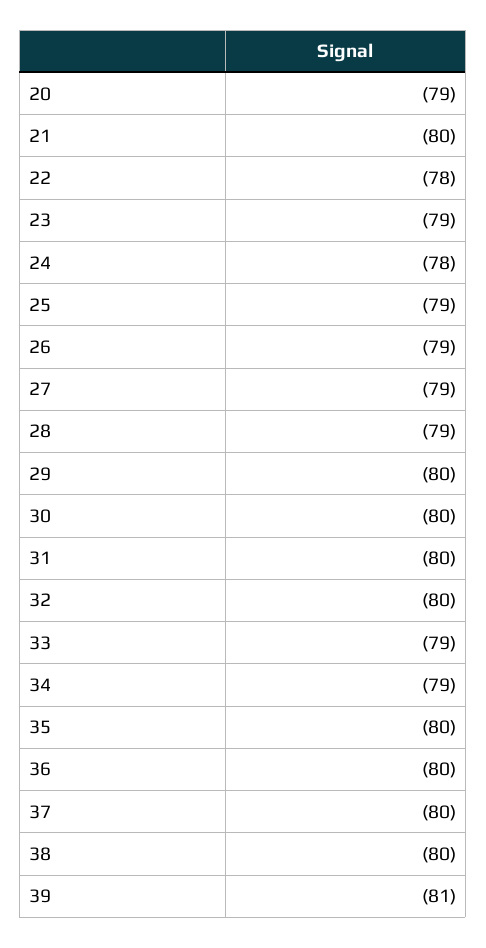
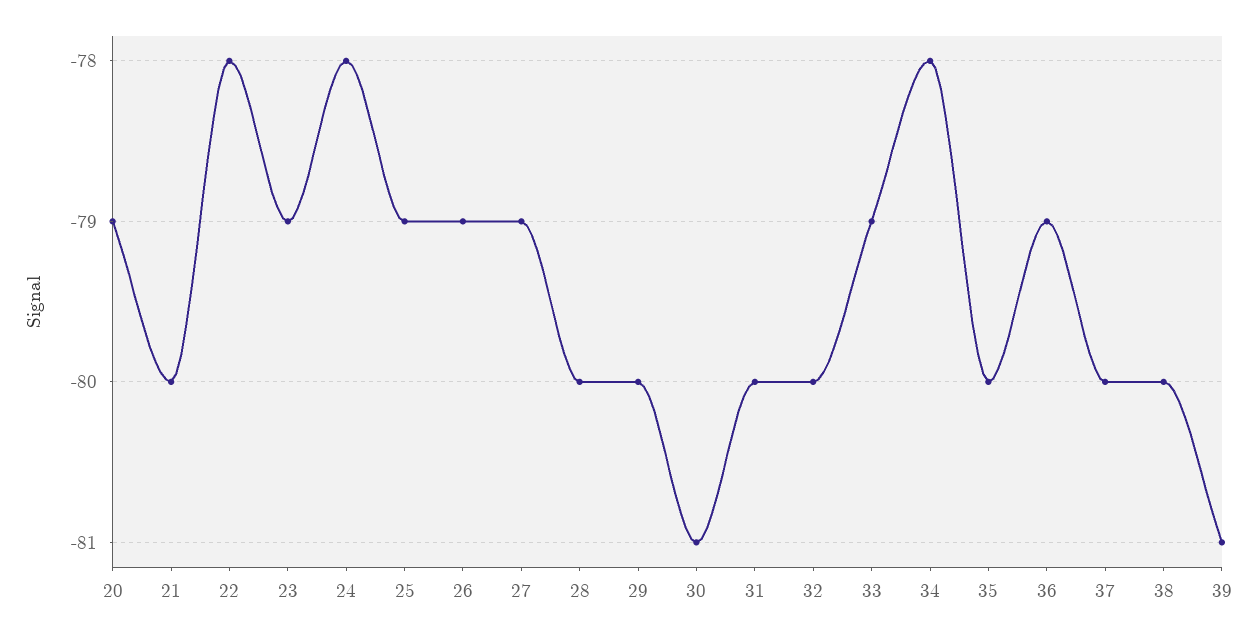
28: -79 -> -80
30: -80 -> -81
34: -79 -> -78
36: -80 -> -79

